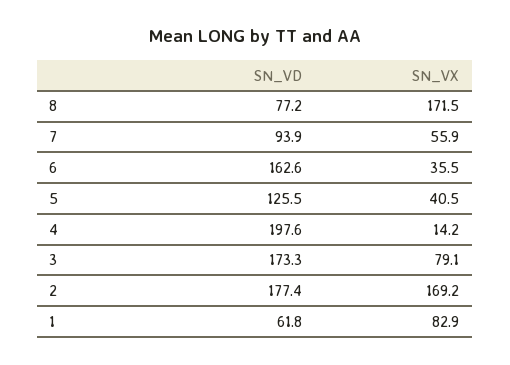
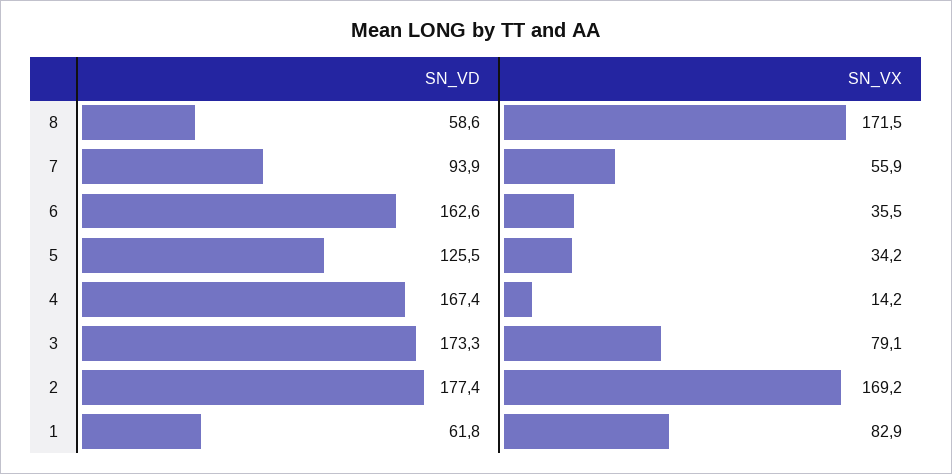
SN_VD, 8: 77.2 -> 58.6
SN_VX, 5: 40.5 -> 34.2
SN_VD, 4: 197.6 -> 167.4

